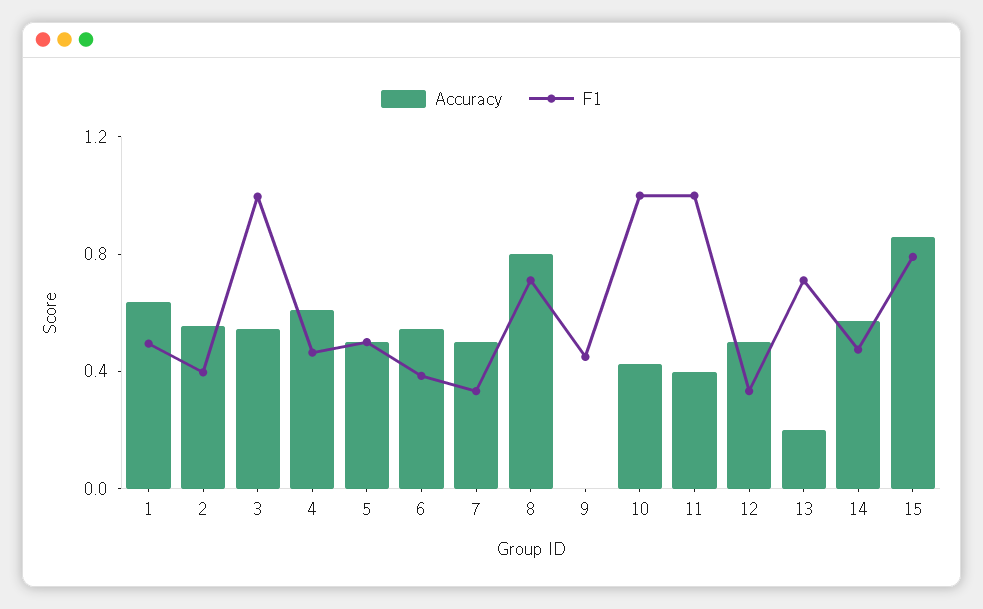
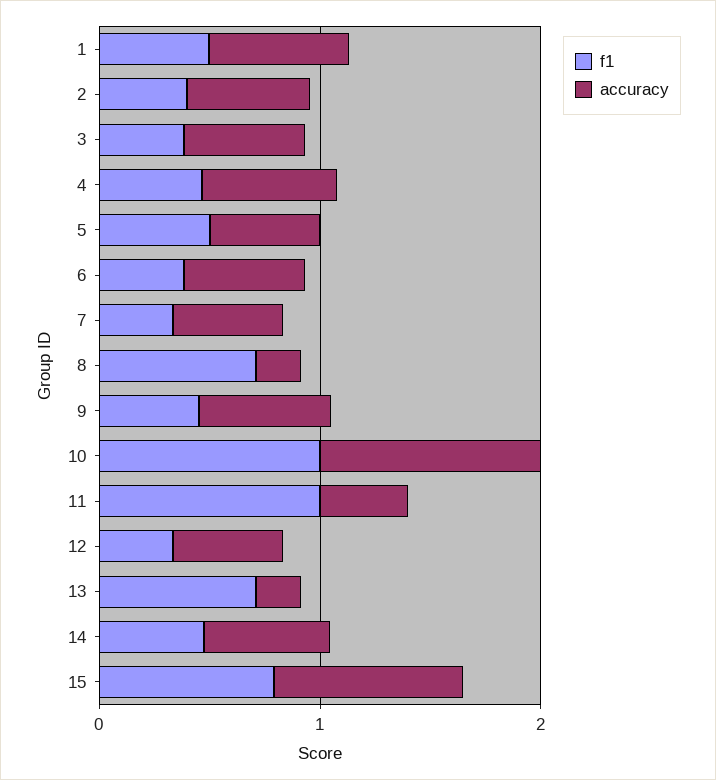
F1, 3: 1 -> 0.4
Accuracy, 8: 0.8 -> 0.2
Accuracy, 9: 0 -> 0.6
Accuracy, 10: 0.4 -> 1

